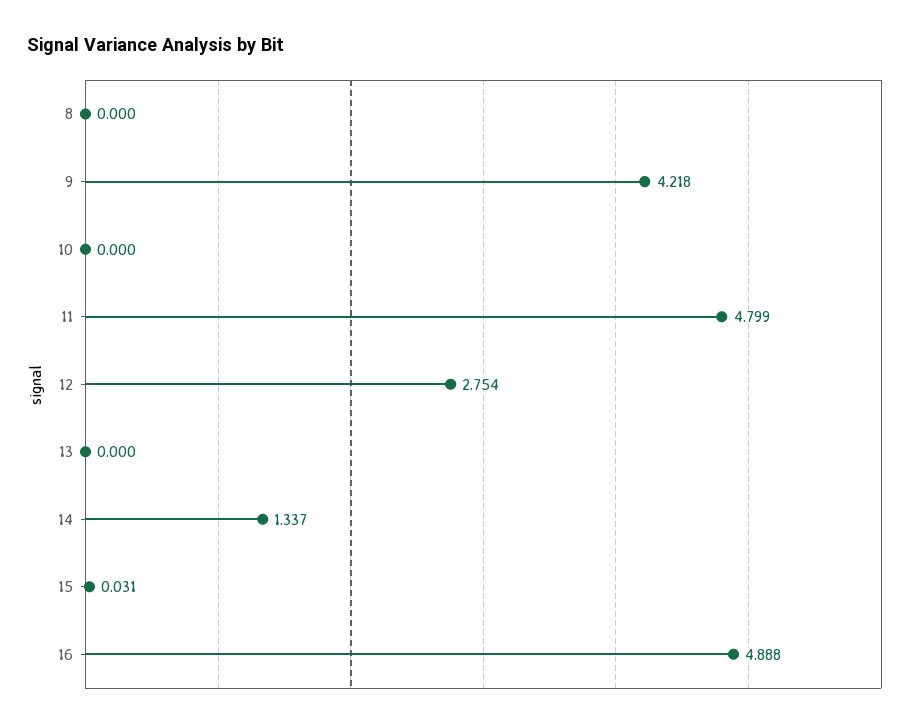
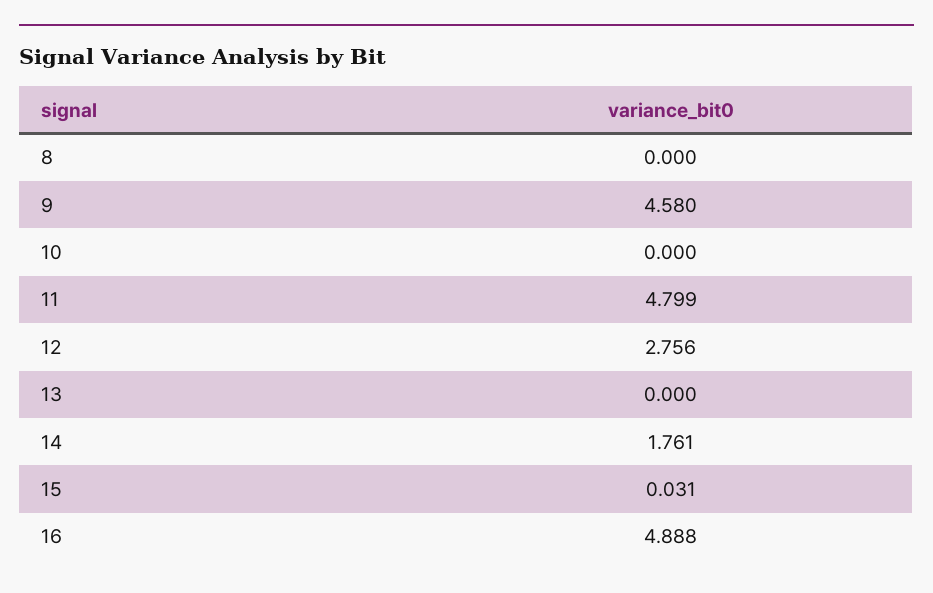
9: 4.218 -> 4.58
12: 2.754 -> 2.756
14: 1.337 -> 1.761

